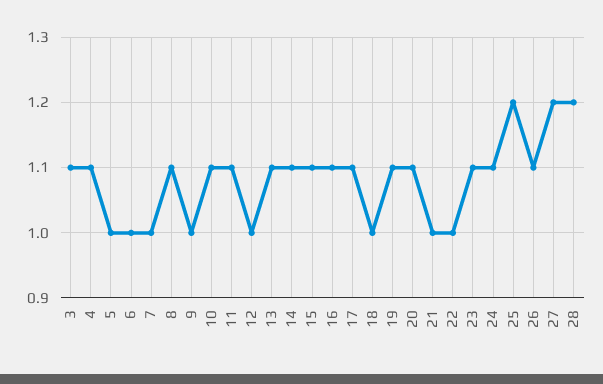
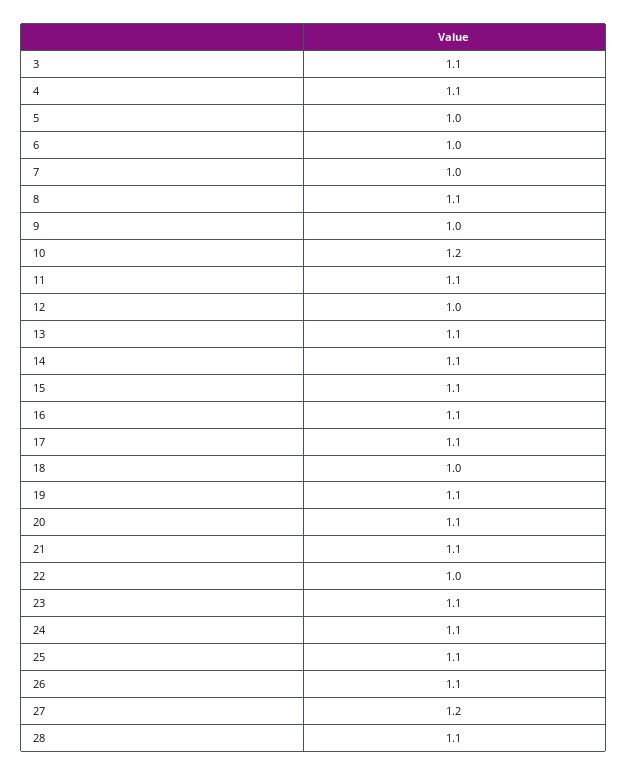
10: 1.1 -> 1.2
21: 1 -> 1.1
25: 1.2 -> 1.1
28: 1.2 -> 1.1

